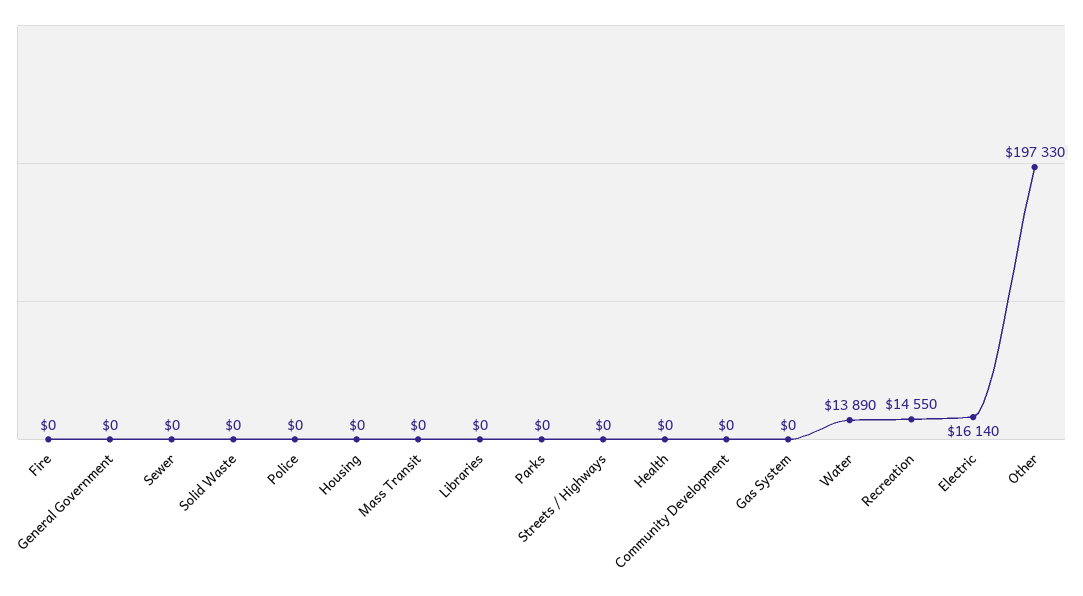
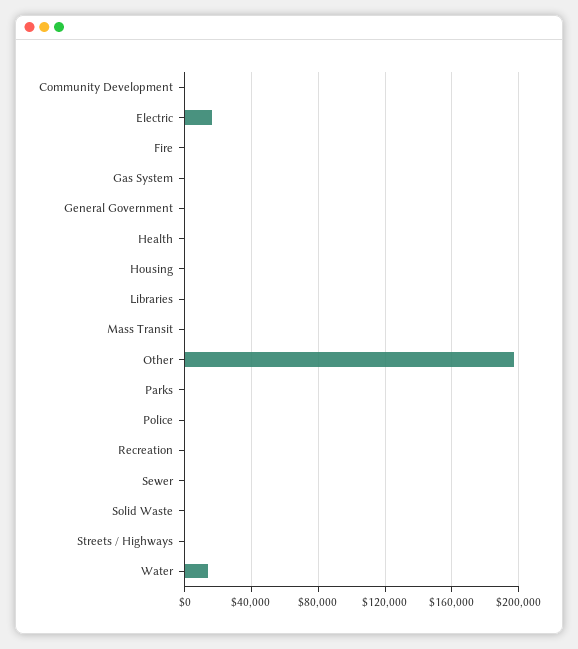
Recreation: 14550 -> 0

